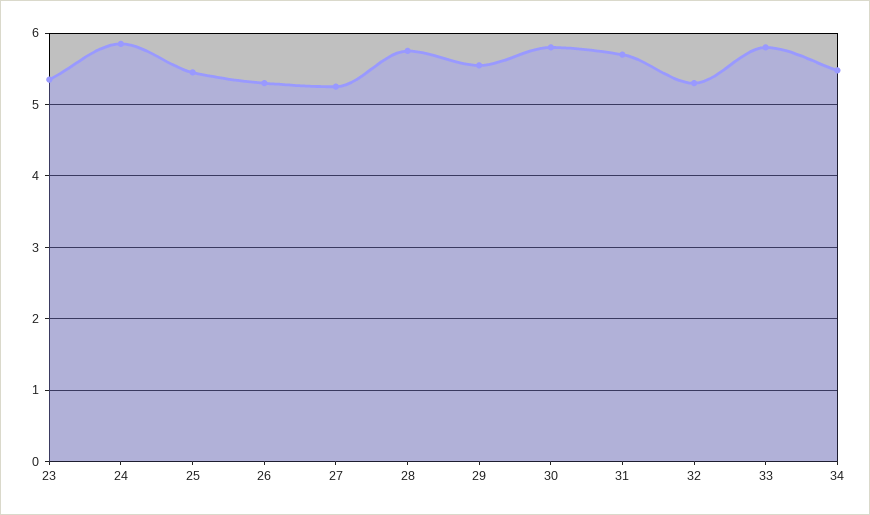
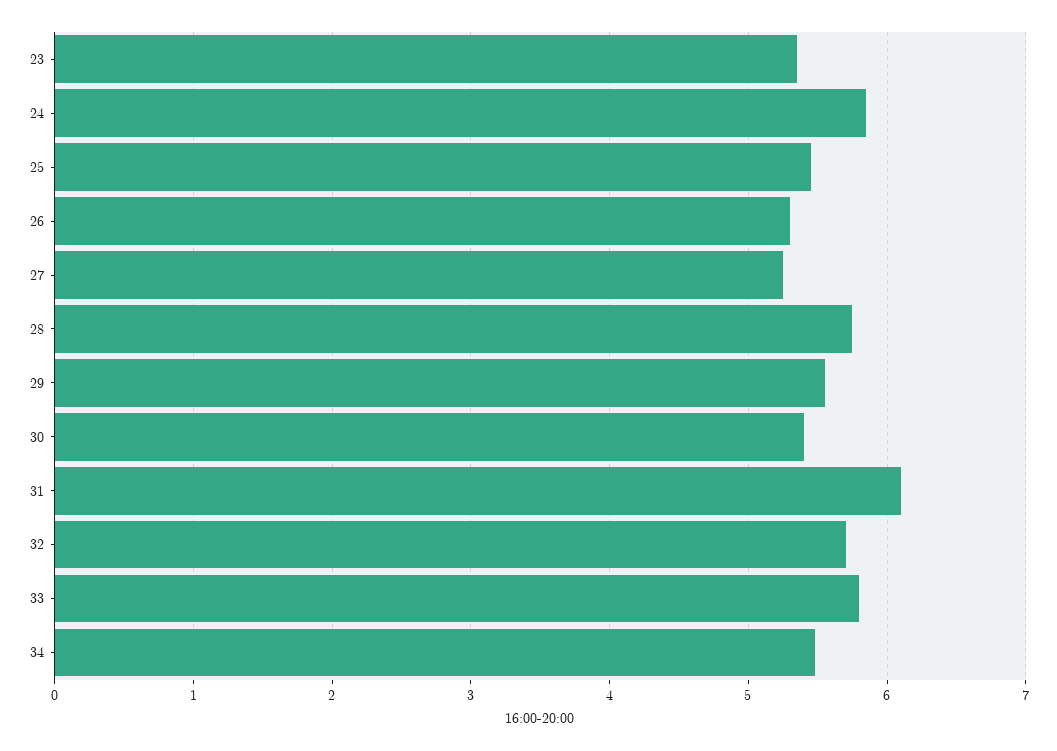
30: 5.8 -> 5.4
31: 5.7 -> 6.1
32: 5.3 -> 5.7

